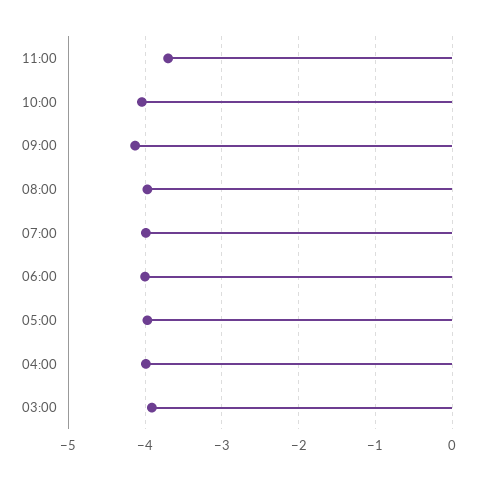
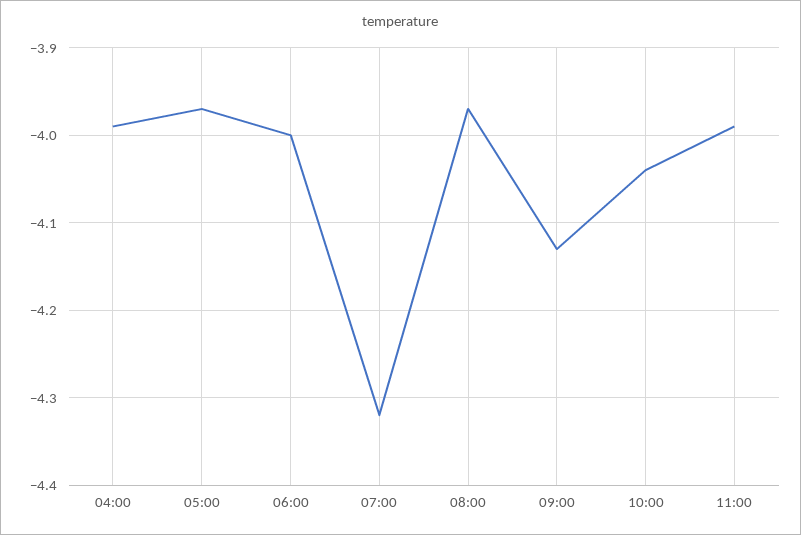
11:00: -3.7 -> -3.99
07:00: -4 -> -4.32
03:00: -3.9 -> none

